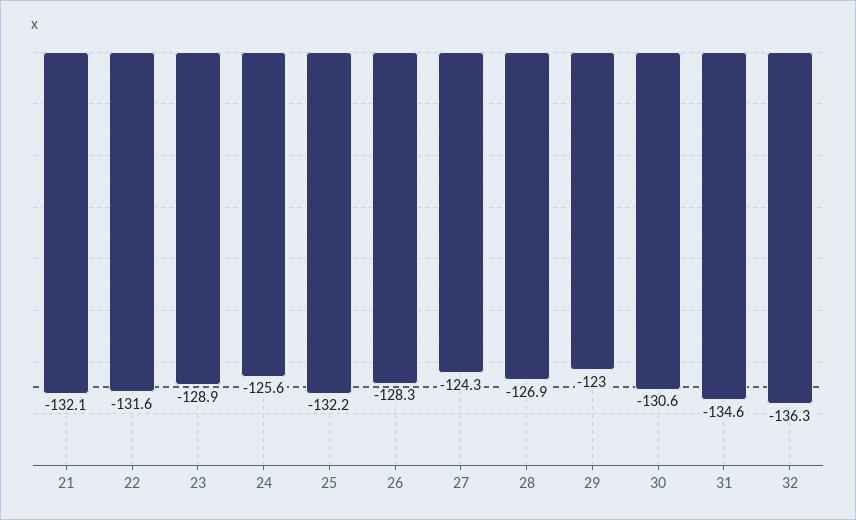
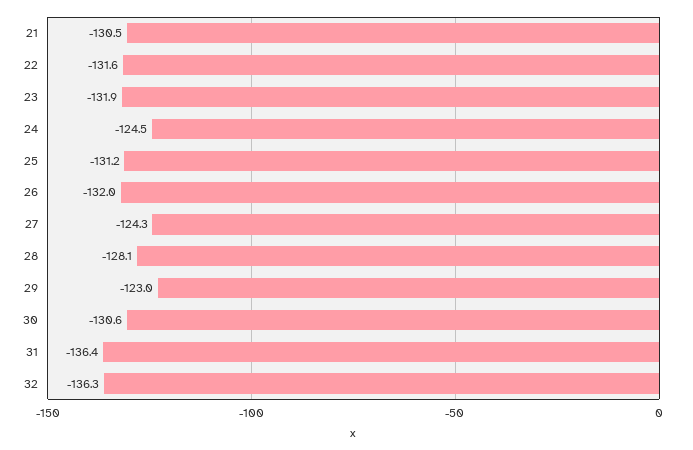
21: -132.1 -> -130.5
23: -128.9 -> -131.9
24: -125.6 -> -124.5
25: -132.2 -> -131.2
26: -128.3 -> -132
28: -126.9 -> -128.1
31: -134.6 -> -136.4

